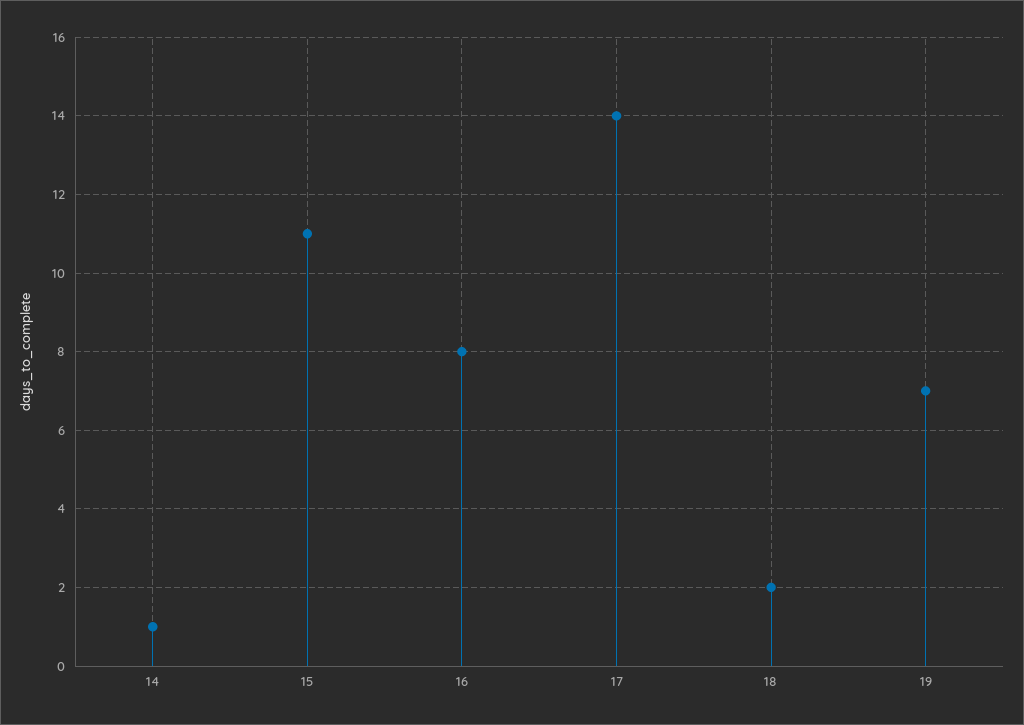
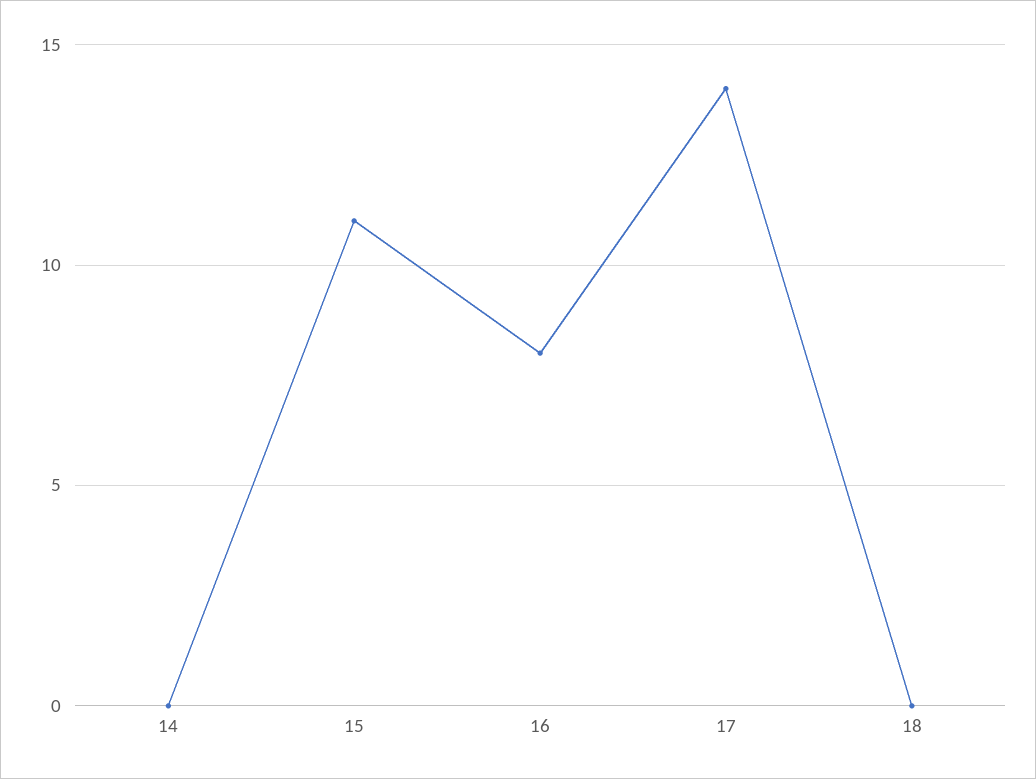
14: 1 -> 0
18: 2 -> 0
19: 7 -> none

